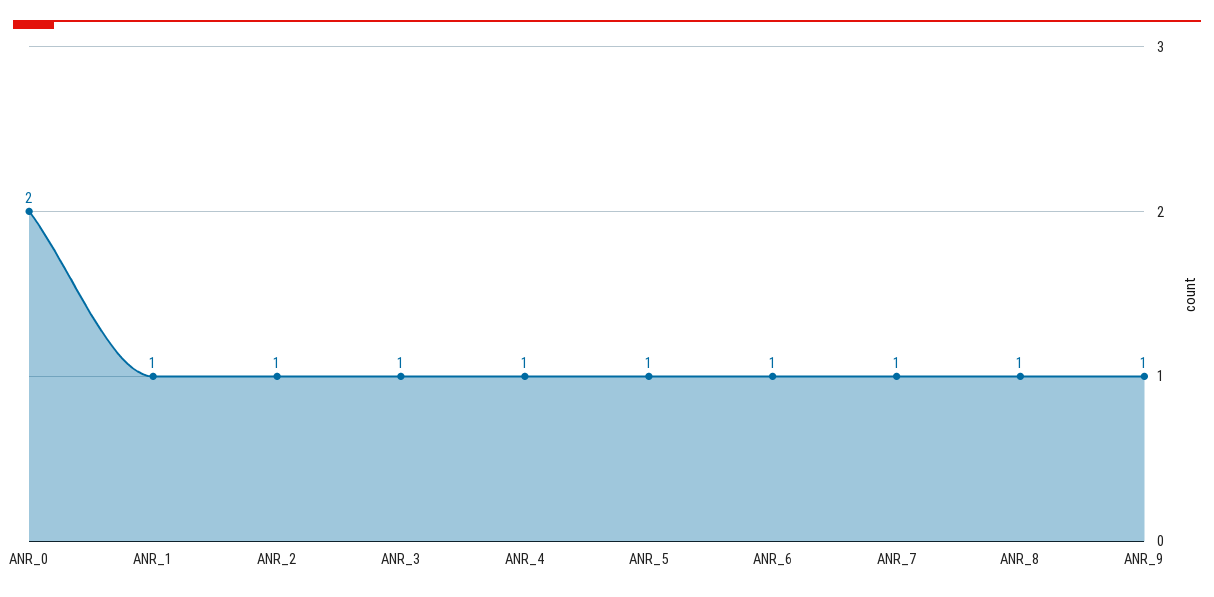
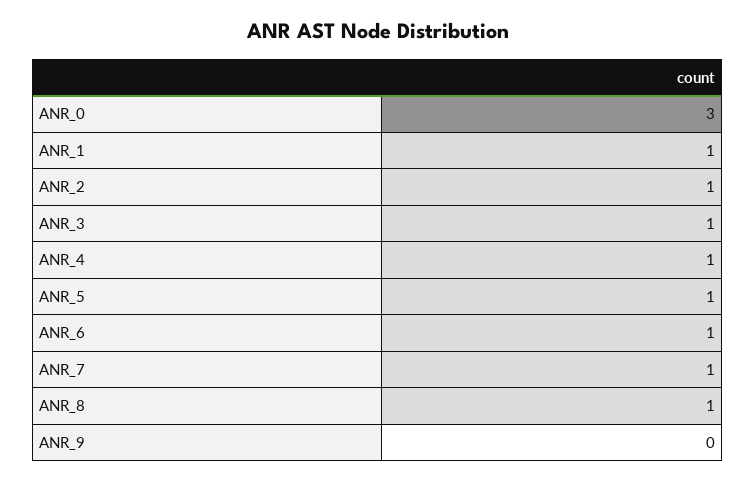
ANR_0: 2 -> 3
ANR_9: 1 -> 0

